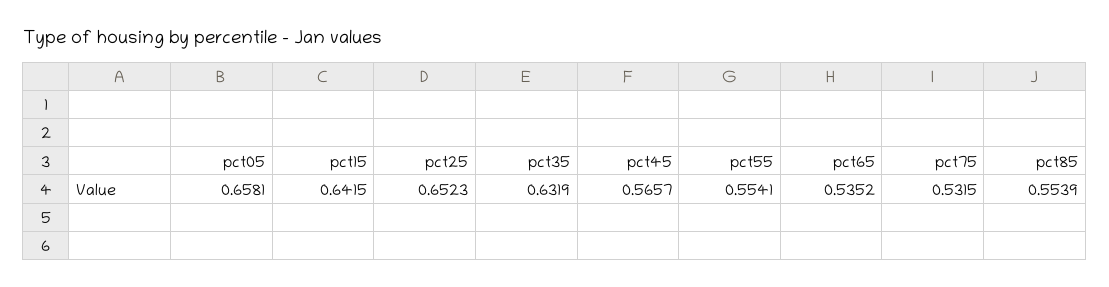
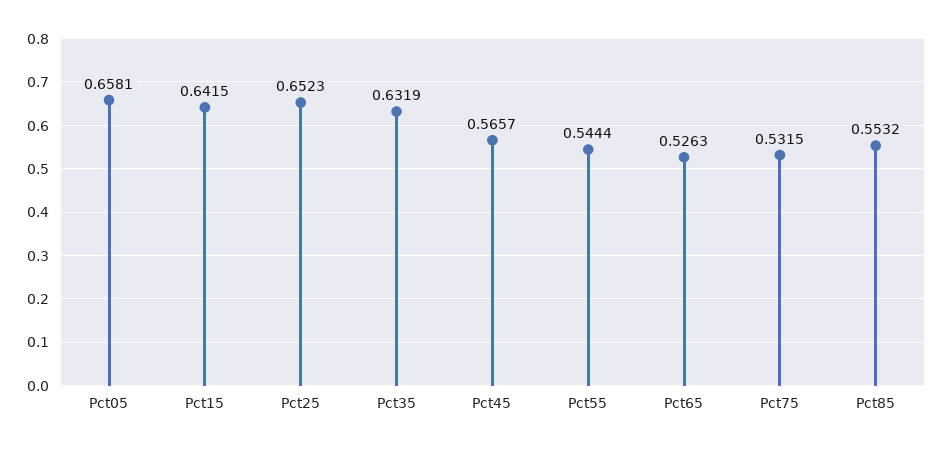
pct55: 0.5541 -> 0.5444
pct65: 0.5352 -> 0.5263
pct85: 0.5539 -> 0.5532

